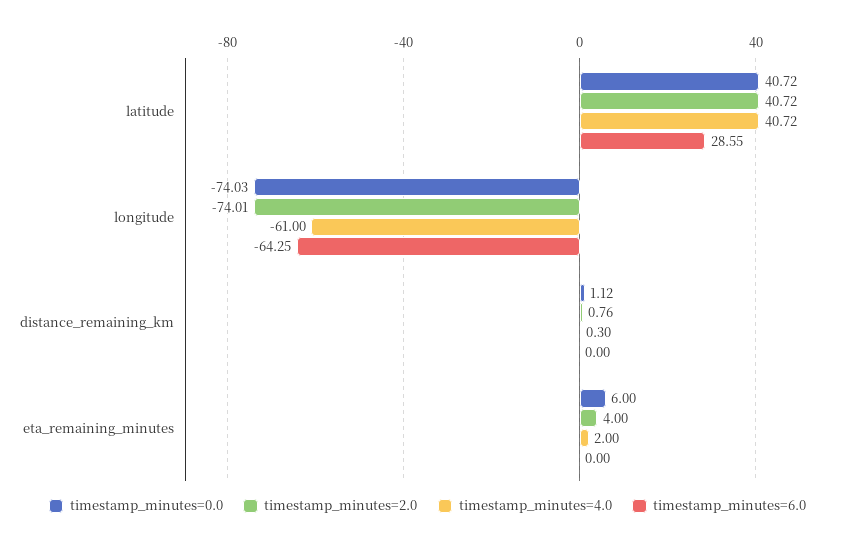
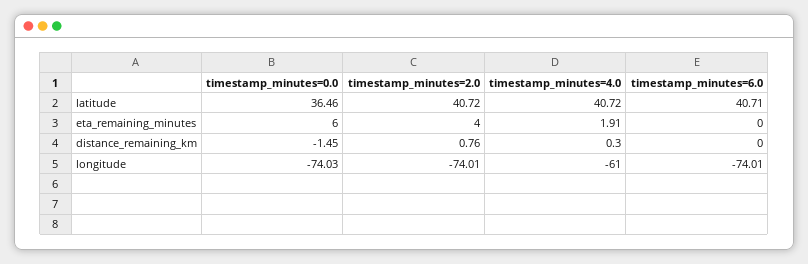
timestamp_minutes=0.0, latitude: 40.72 -> 36.46
timestamp_minutes=6.0, latitude: 28.55 -> 40.71
timestamp_minutes=6.0, longitude: -64.25 -> -74.01
timestamp_minutes=0.0, distance_remaining_km: 1.12 -> -1.45
timestamp_minutes=4.0, eta_remaining_minutes: 2 -> 1.91

